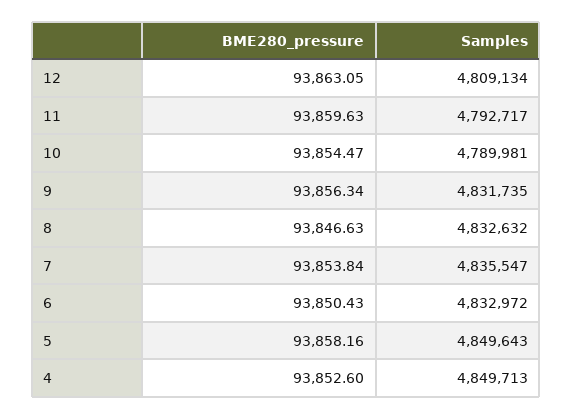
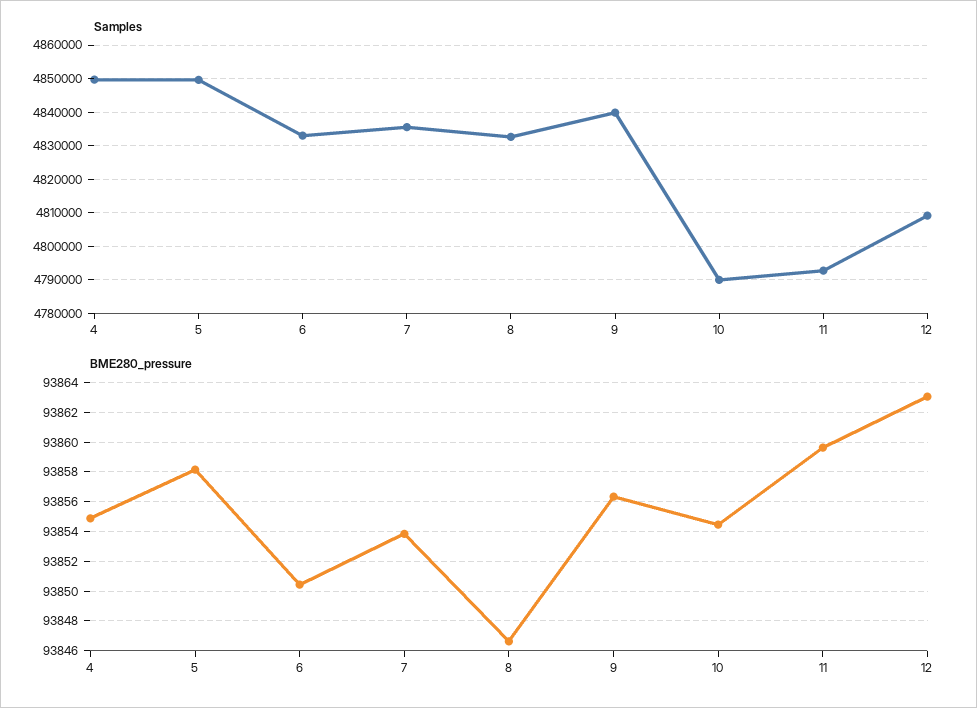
Samples, 9: 4831735 -> 4840000
BME280_pressure, 4: 93852.6 -> 93855

